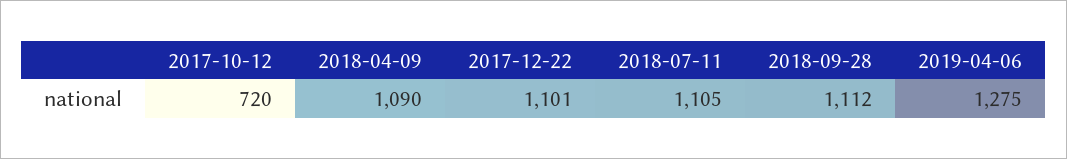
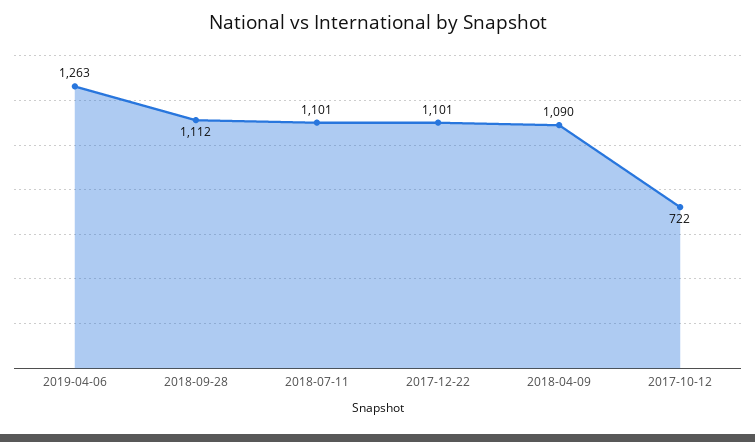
2017-10-12: 720 -> 722
2018-07-11: 1105 -> 1101
2019-04-06: 1275 -> 1263

